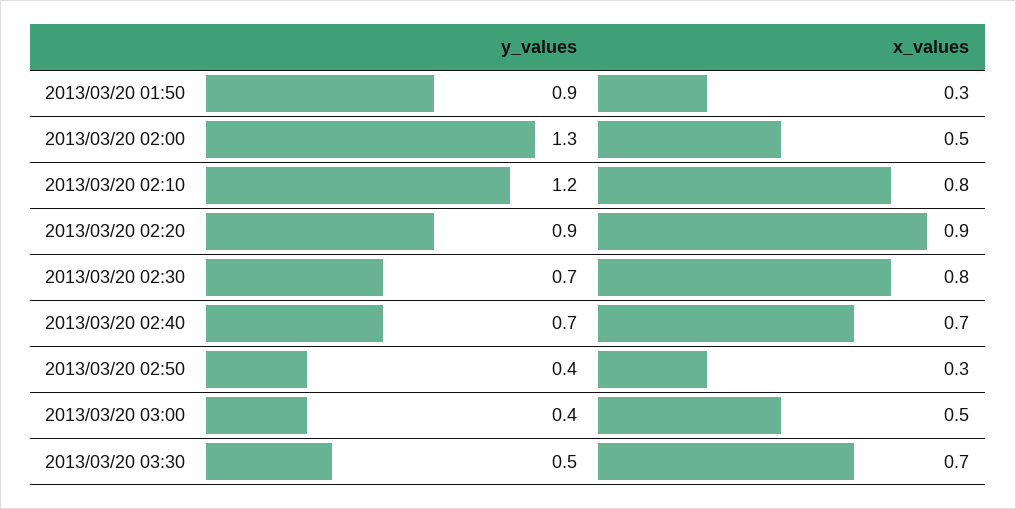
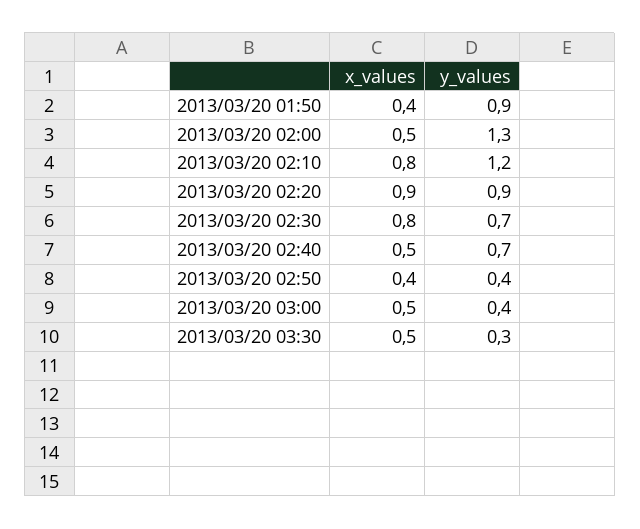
x_values, 2013/03/20 01:50: 0.3 -> 0.4
x_values, 2013/03/20 02:40: 0.7 -> 0.5
x_values, 2013/03/20 02:50: 0.3 -> 0.4
y_values, 2013/03/20 03:30: 0.5 -> 0.3
x_values, 2013/03/20 03:30: 0.7 -> 0.5

